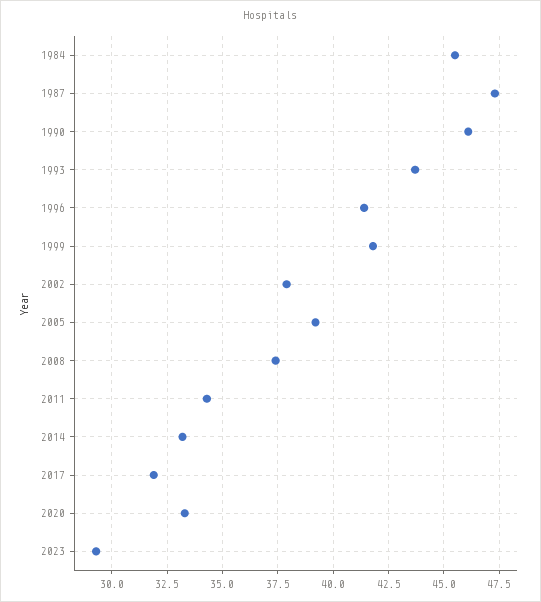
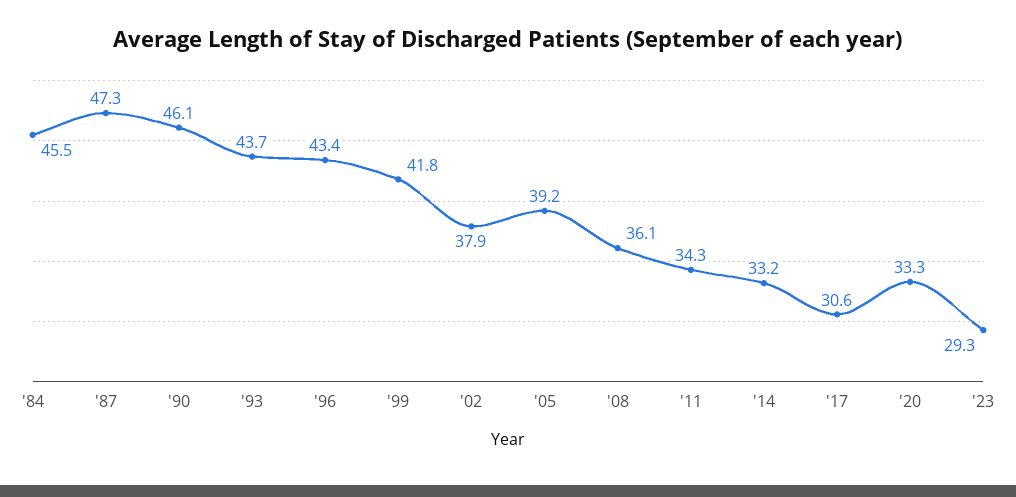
1996: 41.5 -> 43.4
2008: 37.5 -> 36.1
2017: 32 -> 30.6

